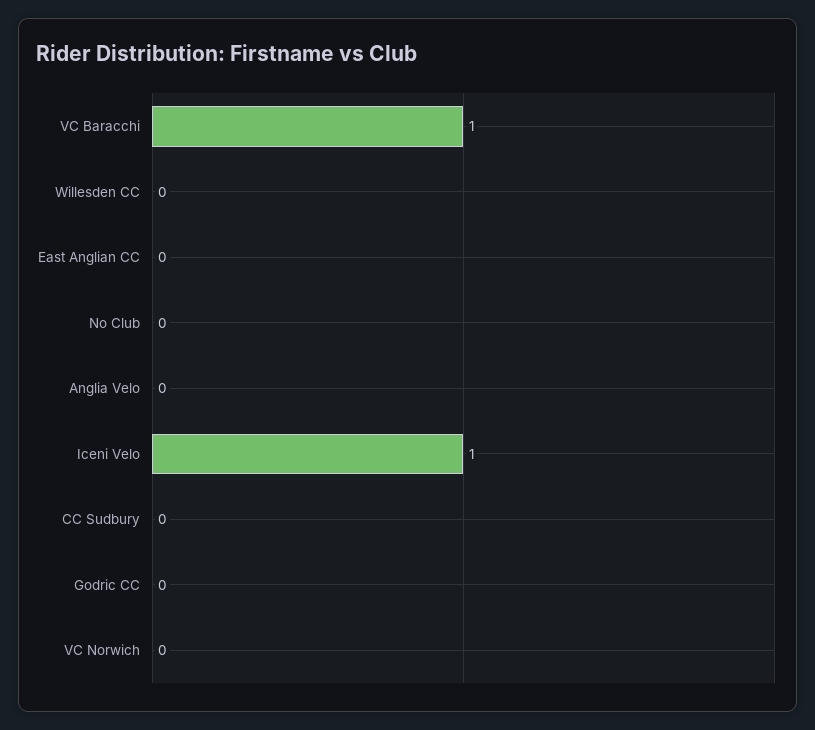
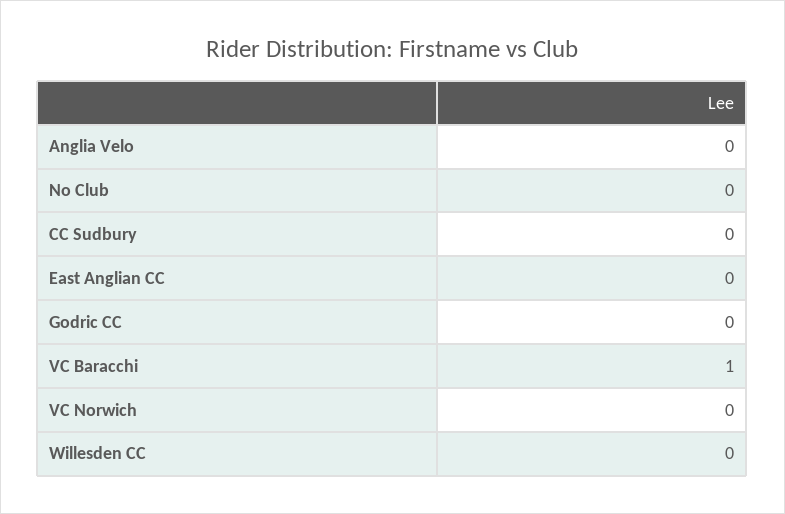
Iceni Velo: 1 -> none

